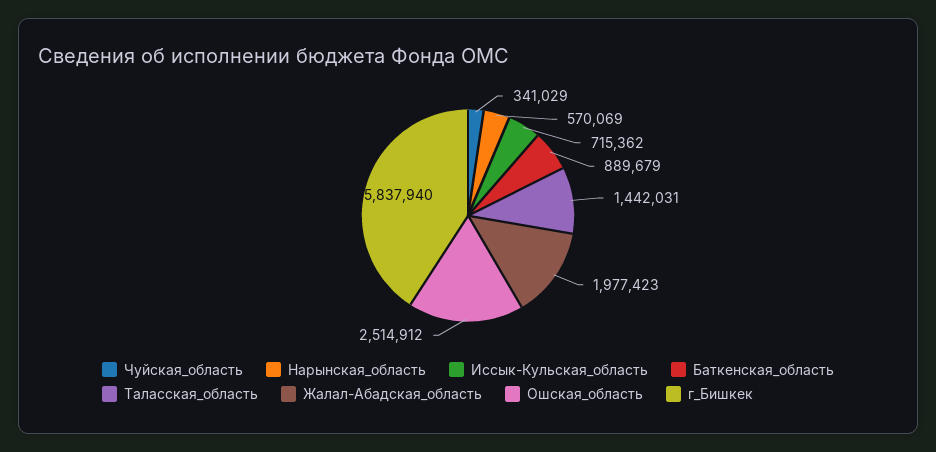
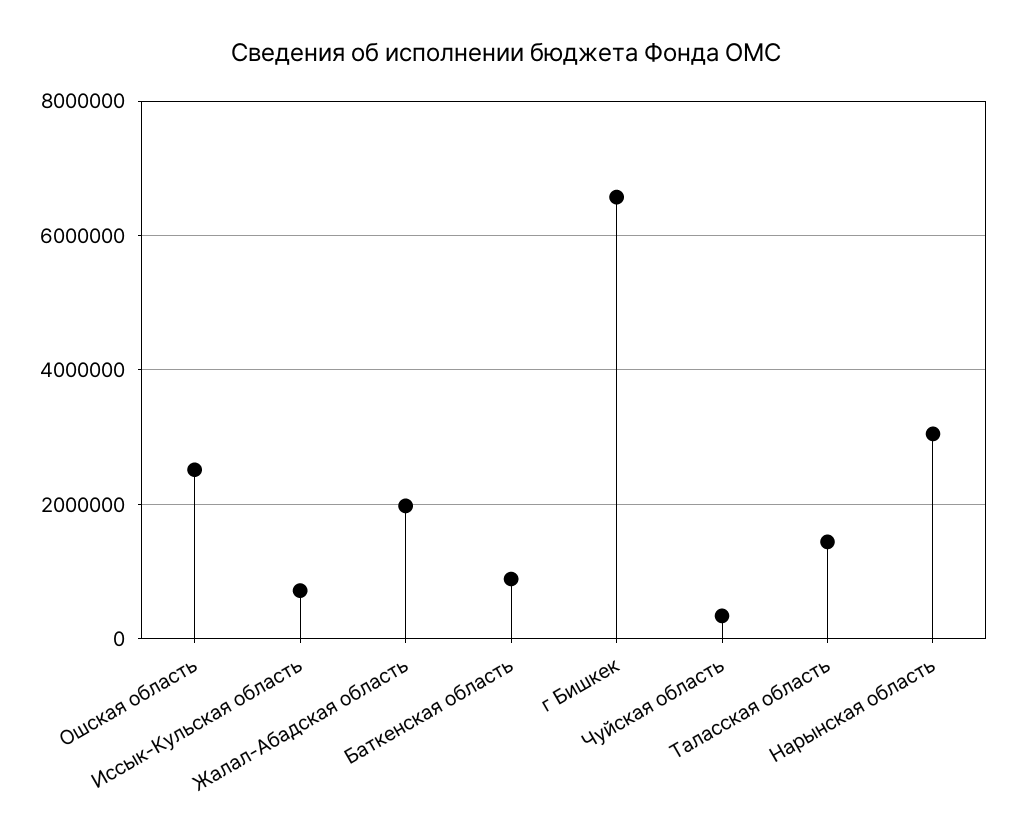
Нарынская_область: 570069 -> 3000000
г_Бишкек: 5837940 -> 6600000

